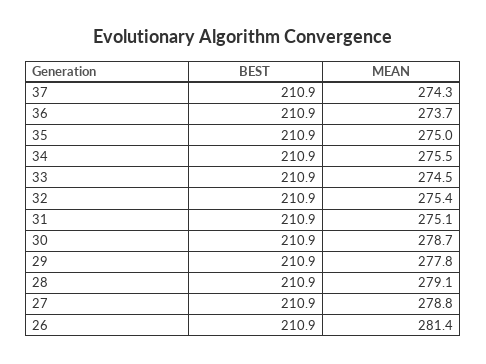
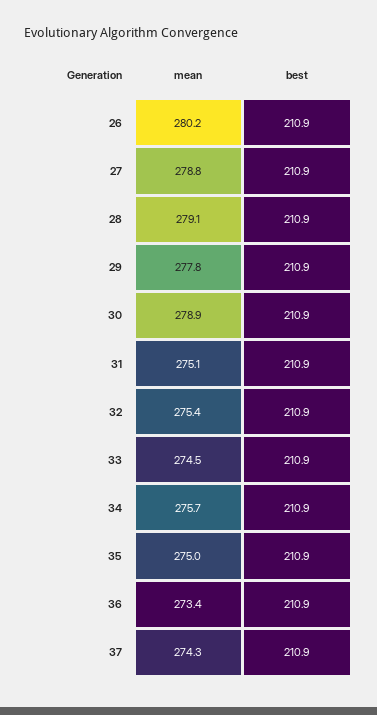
MEAN, 36: 273.7 -> 273.4
MEAN, 34: 275.5 -> 275.7
MEAN, 30: 278.7 -> 278.9
MEAN, 26: 281.4 -> 280.2

